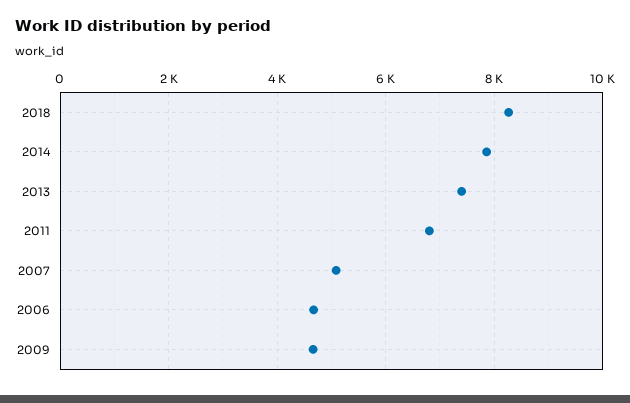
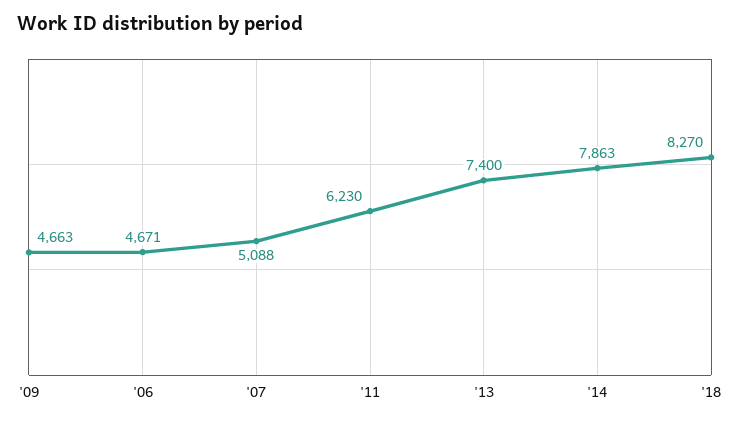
2011: 6800 -> 6230

